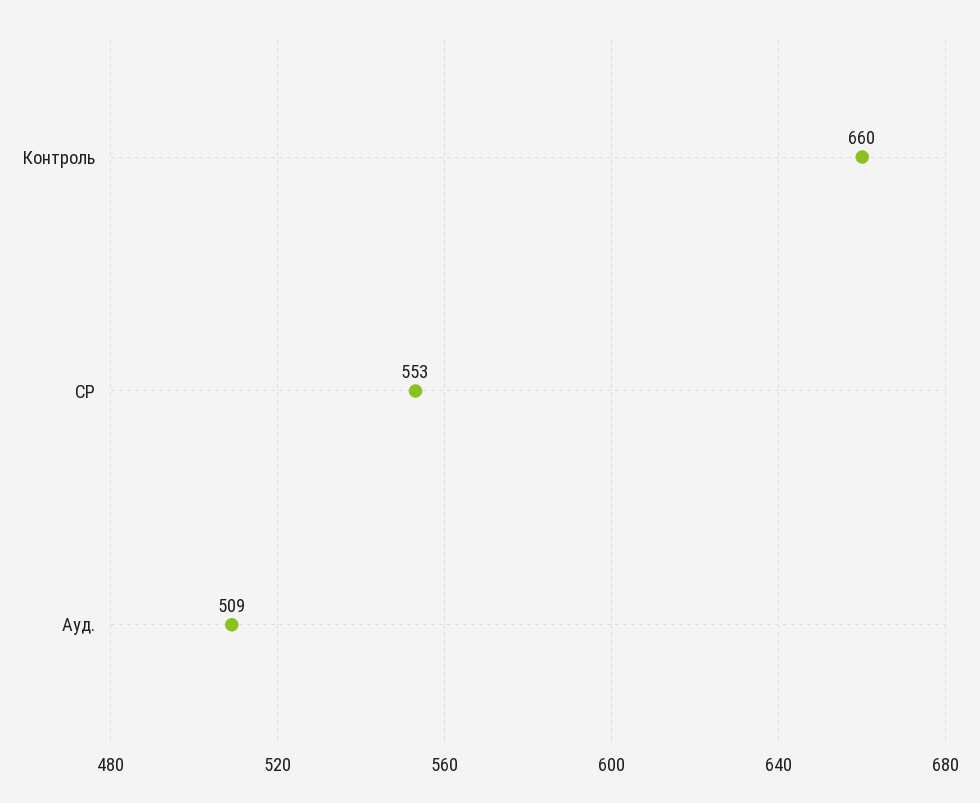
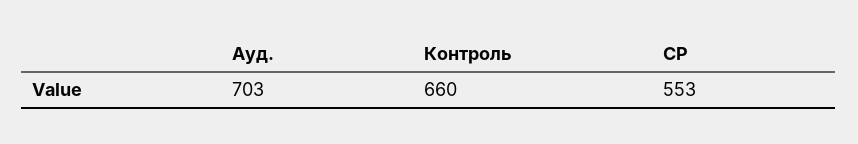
Ауд.: 509 -> 703

